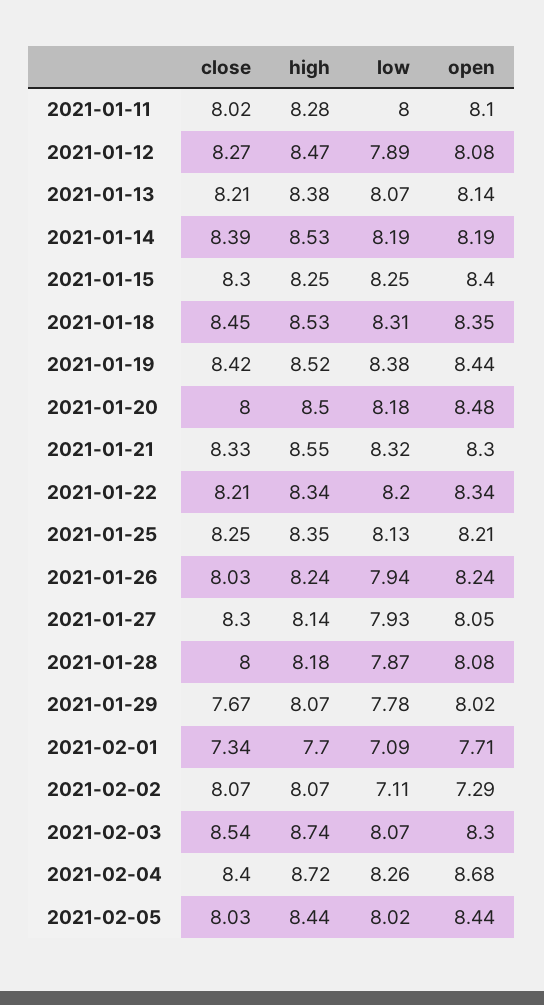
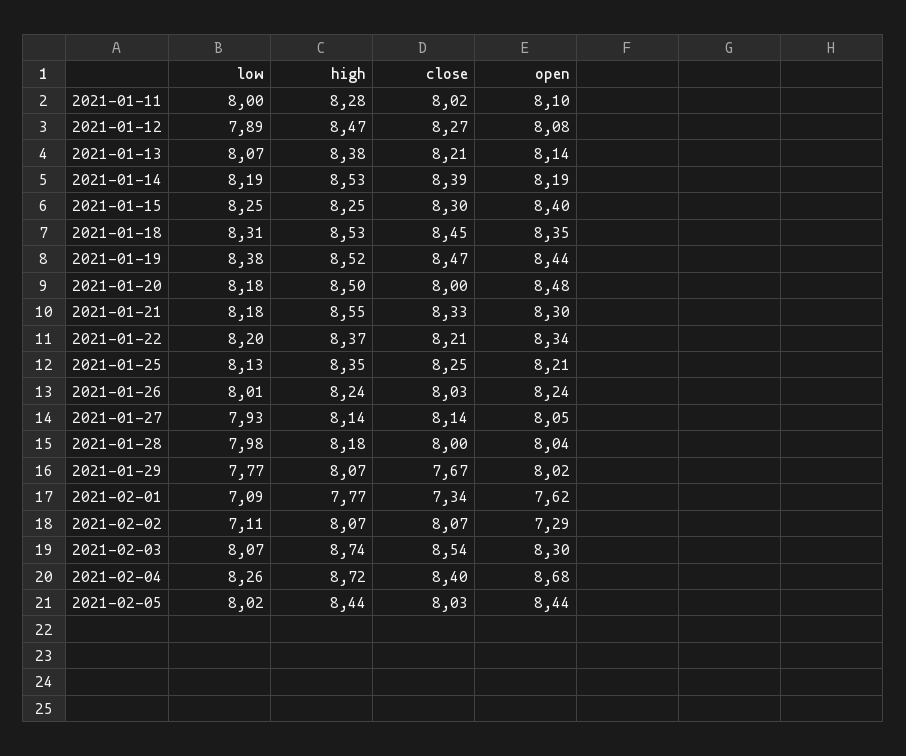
close, 2021-01-19: 8.42 -> 8.47
low, 2021-01-21: 8.32 -> 8.18
high, 2021-01-22: 8.34 -> 8.37
low, 2021-01-26: 7.94 -> 8.01
close, 2021-01-27: 8.3 -> 8.14
low, 2021-01-28: 7.87 -> 7.98
open, 2021-01-28: 8.08 -> 8.04
low, 2021-01-29: 7.78 -> 7.77
high, 2021-02-01: 7.7 -> 7.77
open, 2021-02-01: 7.71 -> 7.62

